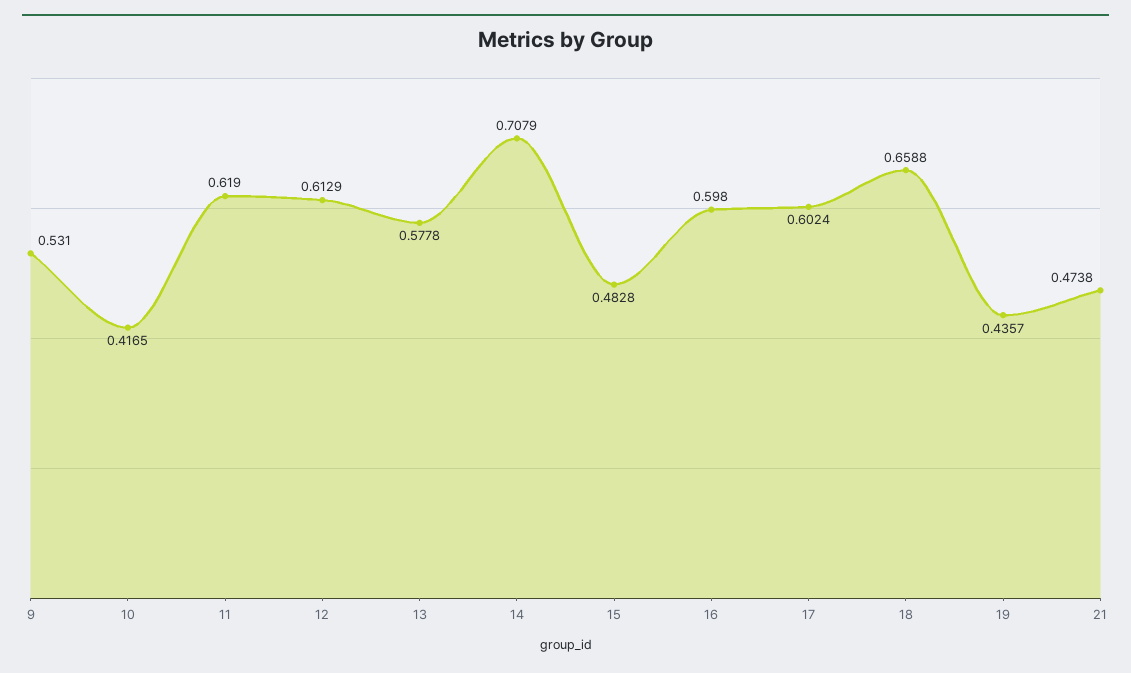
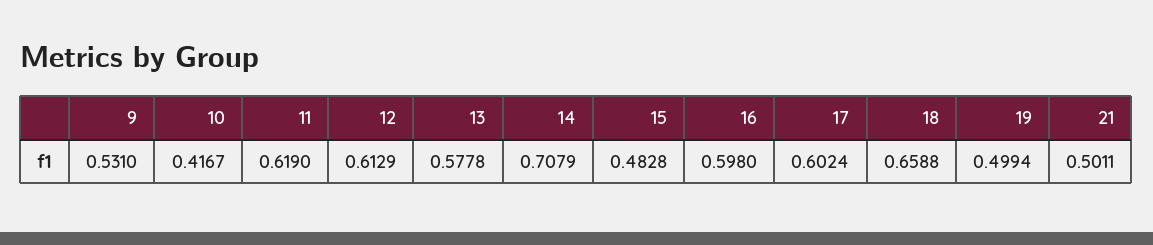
10: 0.4165 -> 0.4167
19: 0.4357 -> 0.4994
21: 0.4738 -> 0.5011

